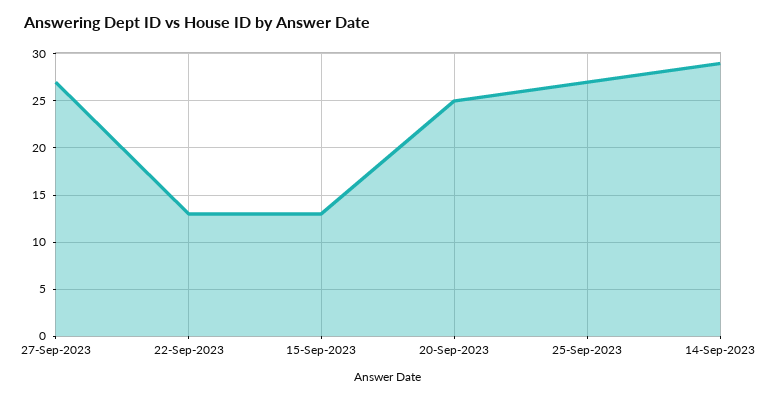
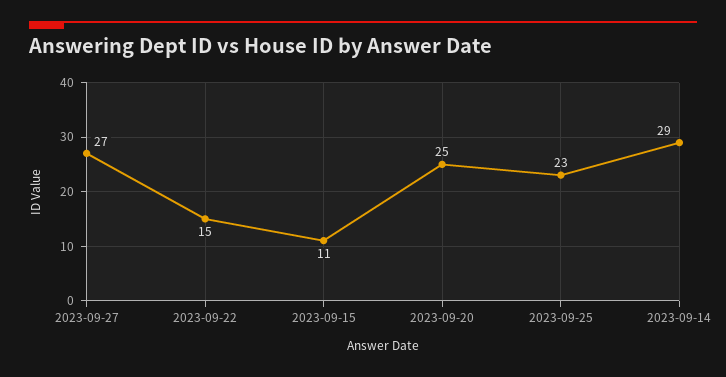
22-Sep-2023: 13 -> 15
15-Sep-2023: 13 -> 11
25-Sep-2023: 27 -> 23

